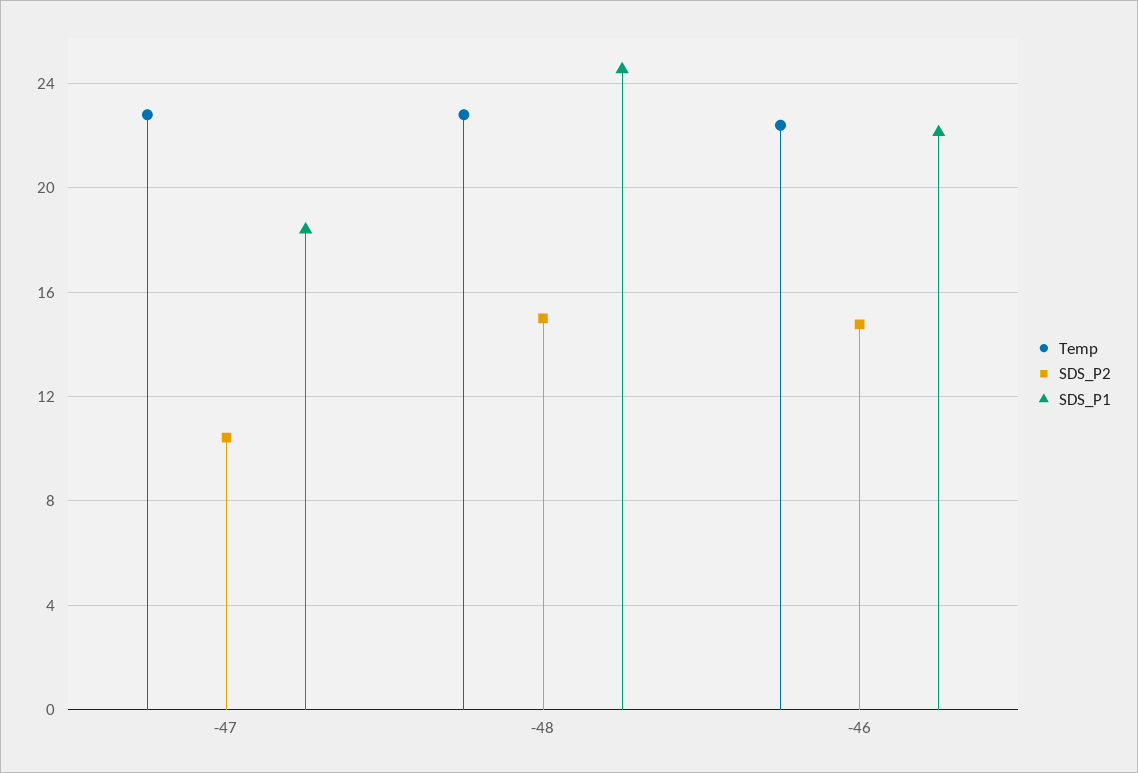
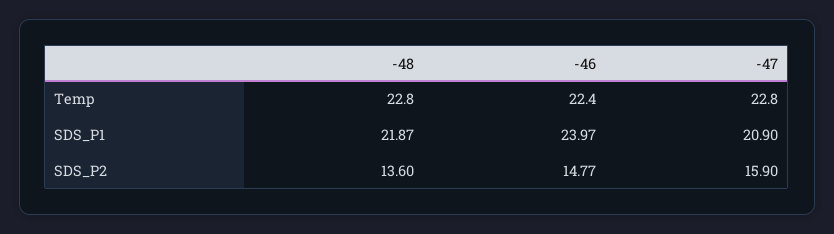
SDS_P2, -47: 10.5 -> 15.9
SDS_P1, -47: 18.5 -> 20.9
SDS_P2, -48: 15 -> 13.6
SDS_P1, -48: 24.5 -> 21.87
SDS_P1, -46: 22 -> 23.97

